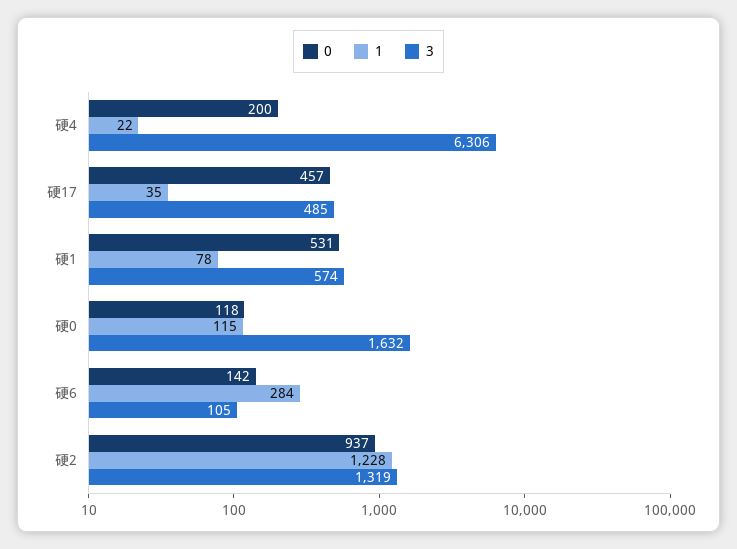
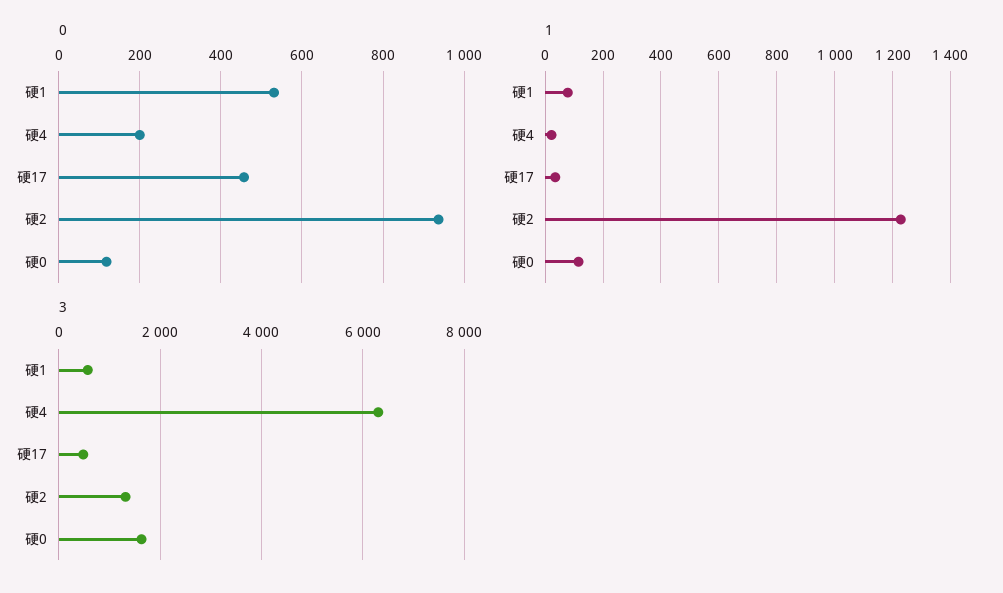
0, 硬6: 142 -> none
1, 硬6: 284 -> none
3, 硬6: 105 -> none

